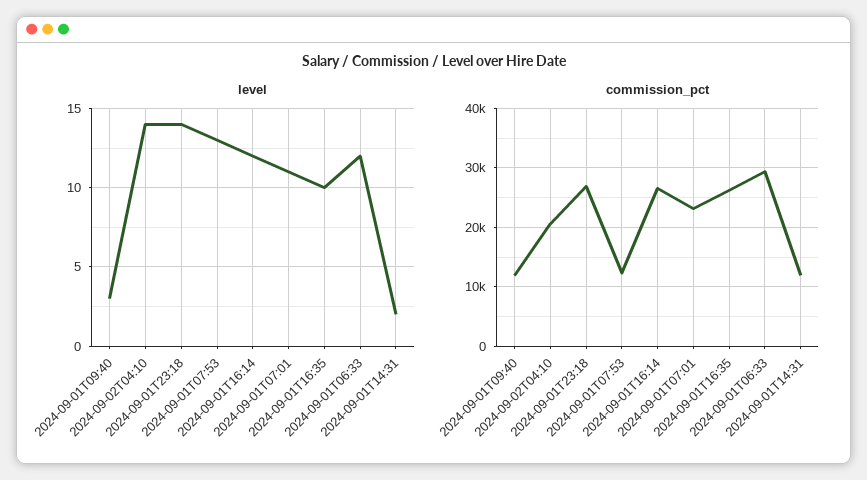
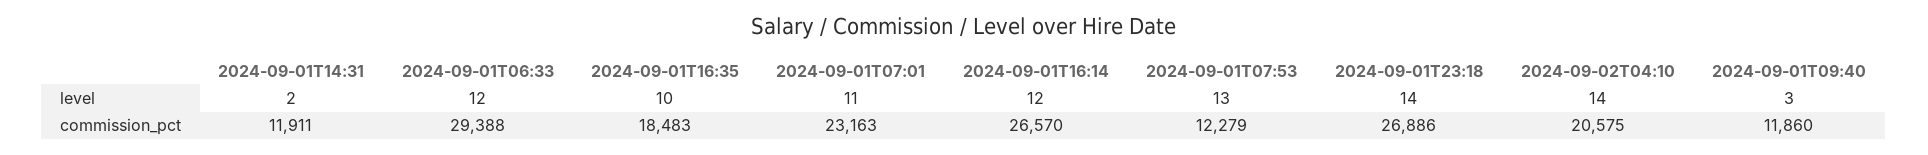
commission_pct, 2024-09-01T16:35: 26000 -> 18483

